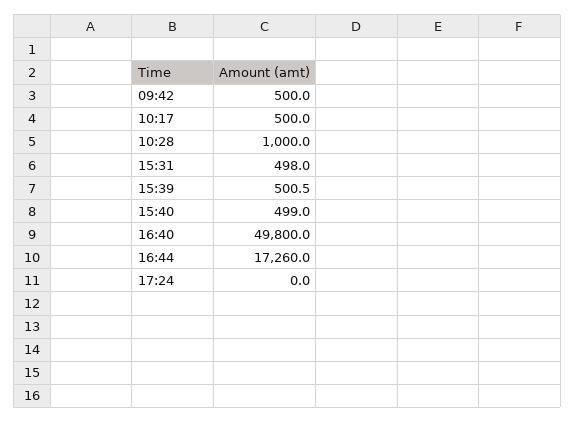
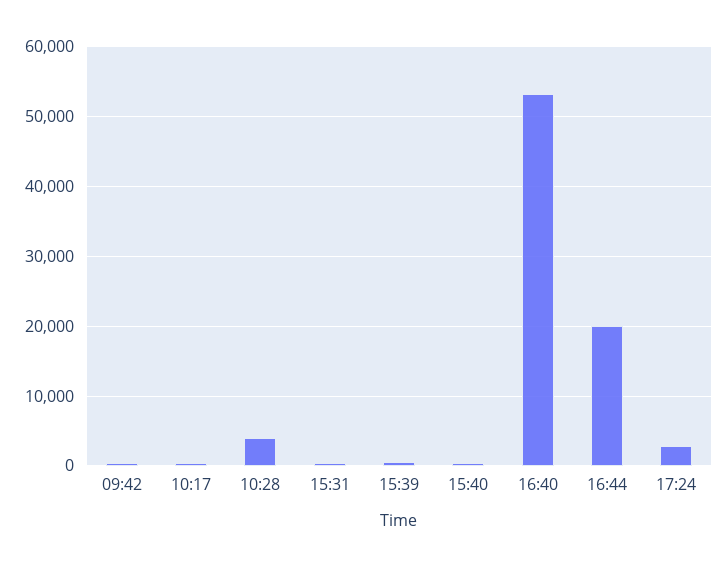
10:28: 1000 -> 4000
16:40: 49800 -> 53000
16:44: 17260 -> 20000
17:24: 0 -> 3000

